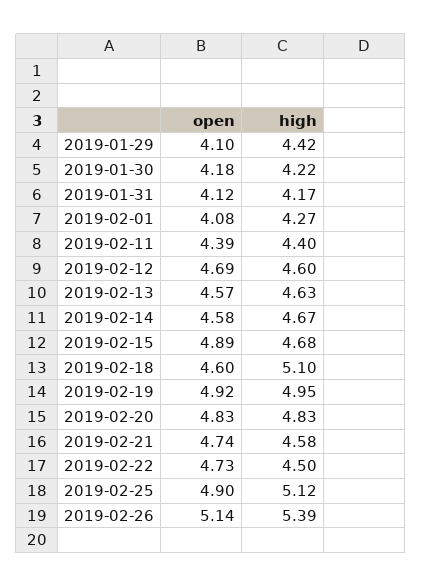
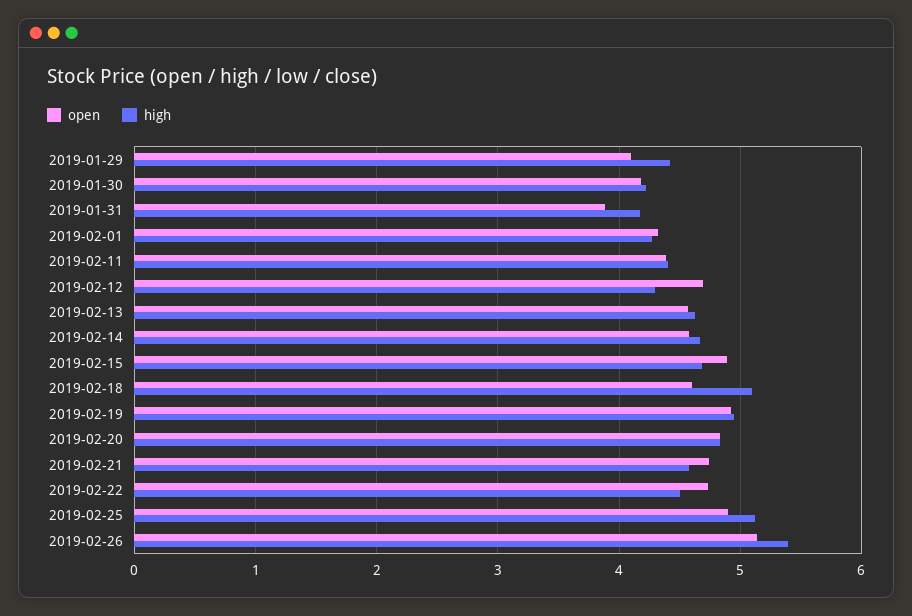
open, 2019-01-31: 4.12 -> 3.9
open, 2019-02-01: 4.08 -> 4.3
high, 2019-02-12: 4.6 -> 4.3

